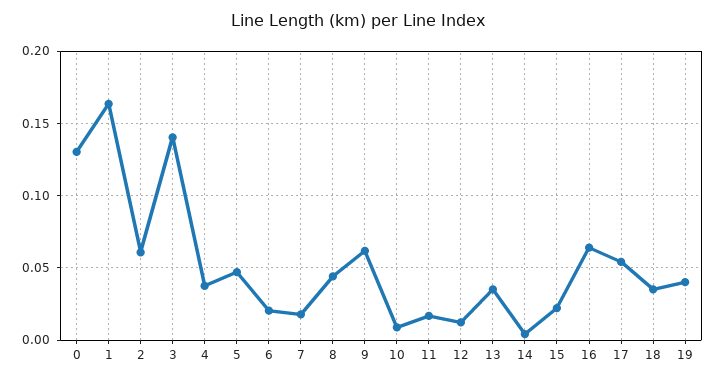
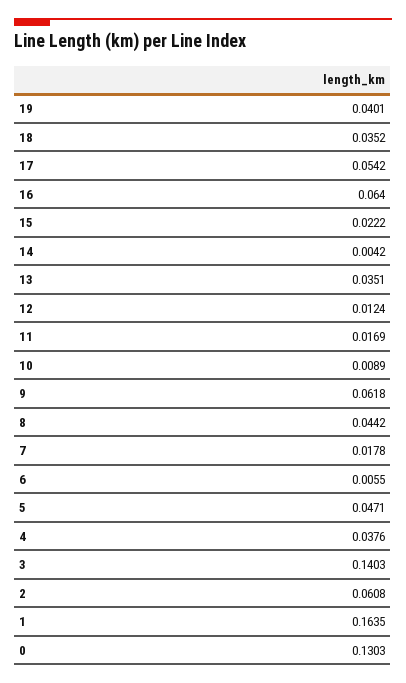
6: 0.02 -> 0.0055

